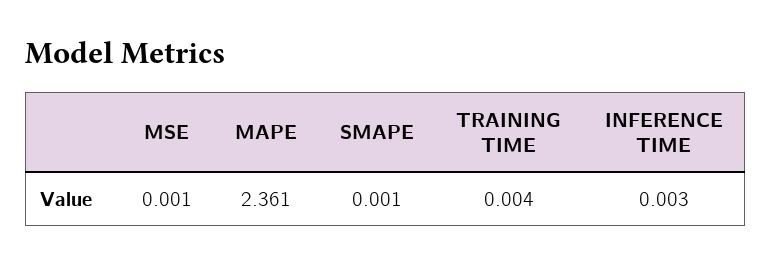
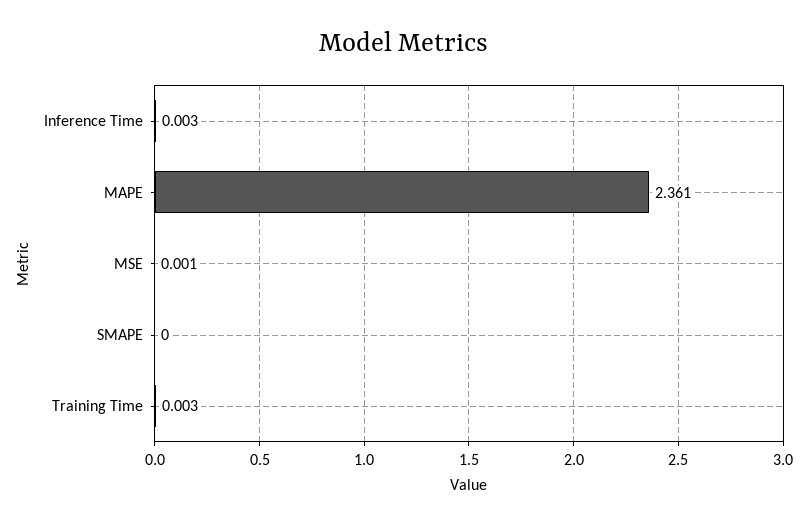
SMAPE: 0.001 -> 0
TRAINING TIME: 0.004 -> 0.003

